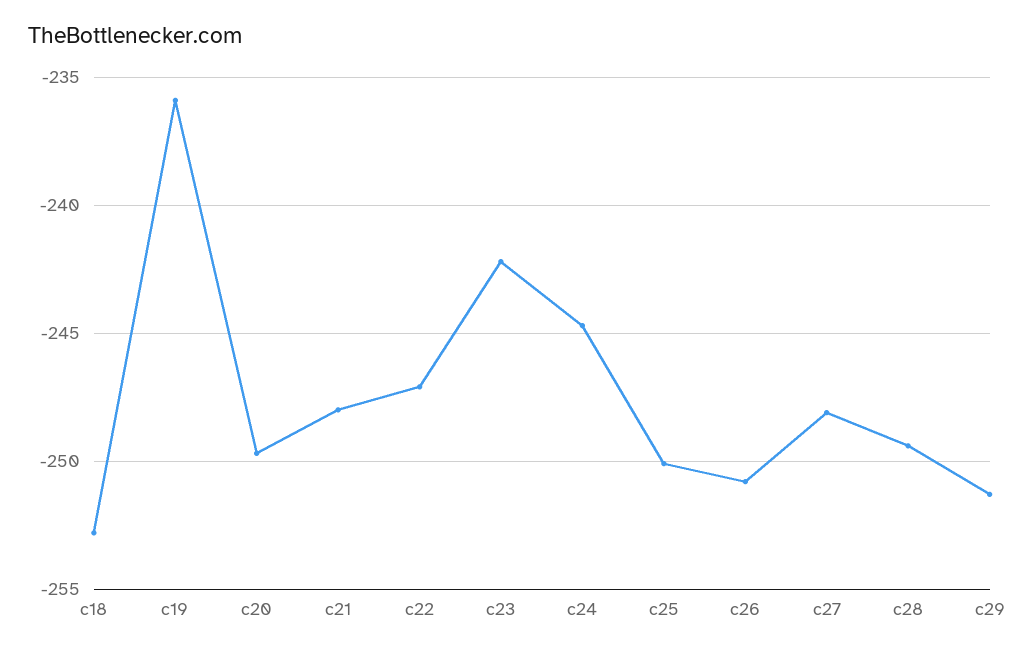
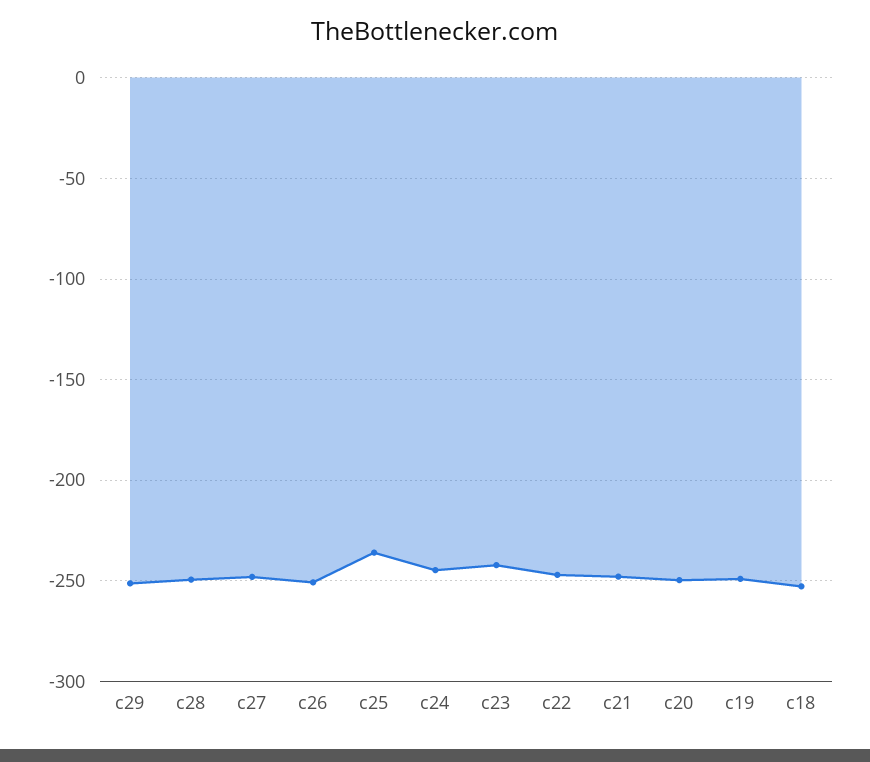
c19: -236 -> -250
c25: -250 -> -235

